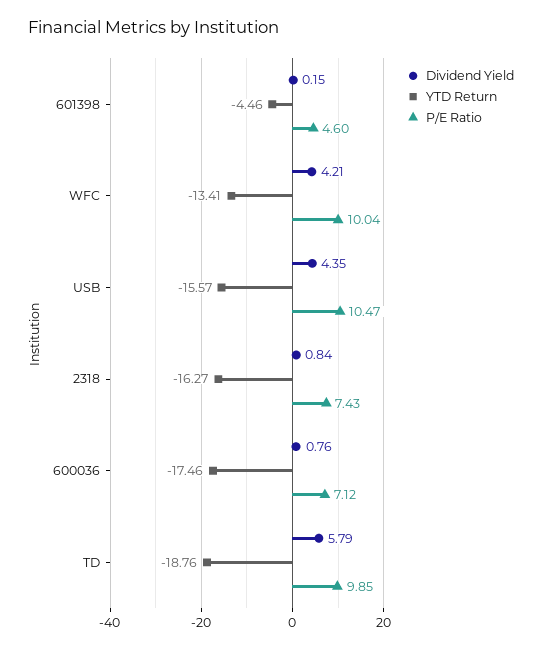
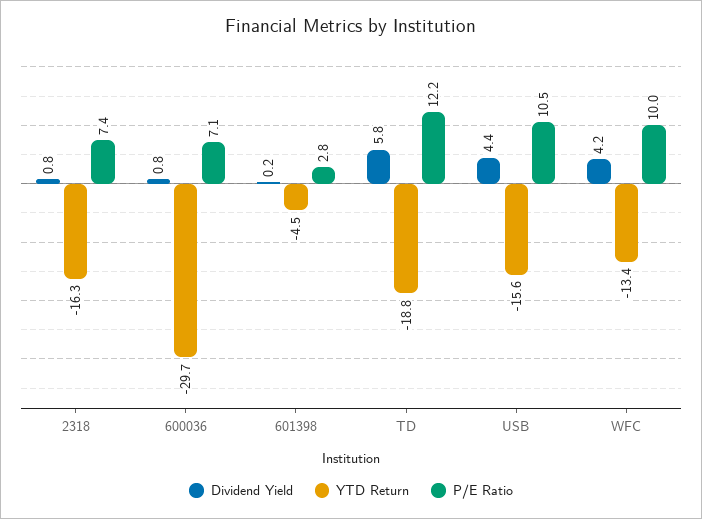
P/E Ratio, 601398: 4.6 -> 2.8
YTD Return, 600036: -17.46 -> -29.7
P/E Ratio, TD: 9.85 -> 12.2

